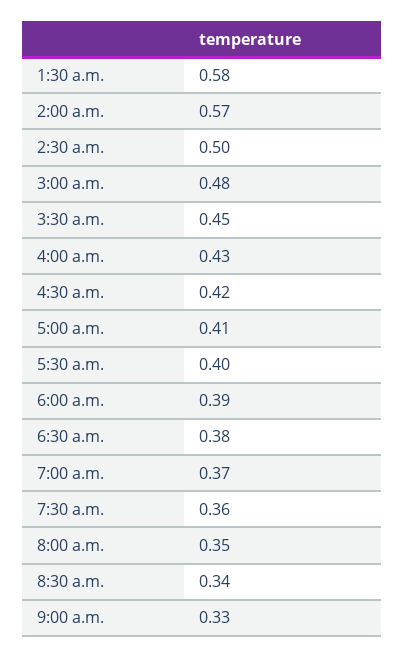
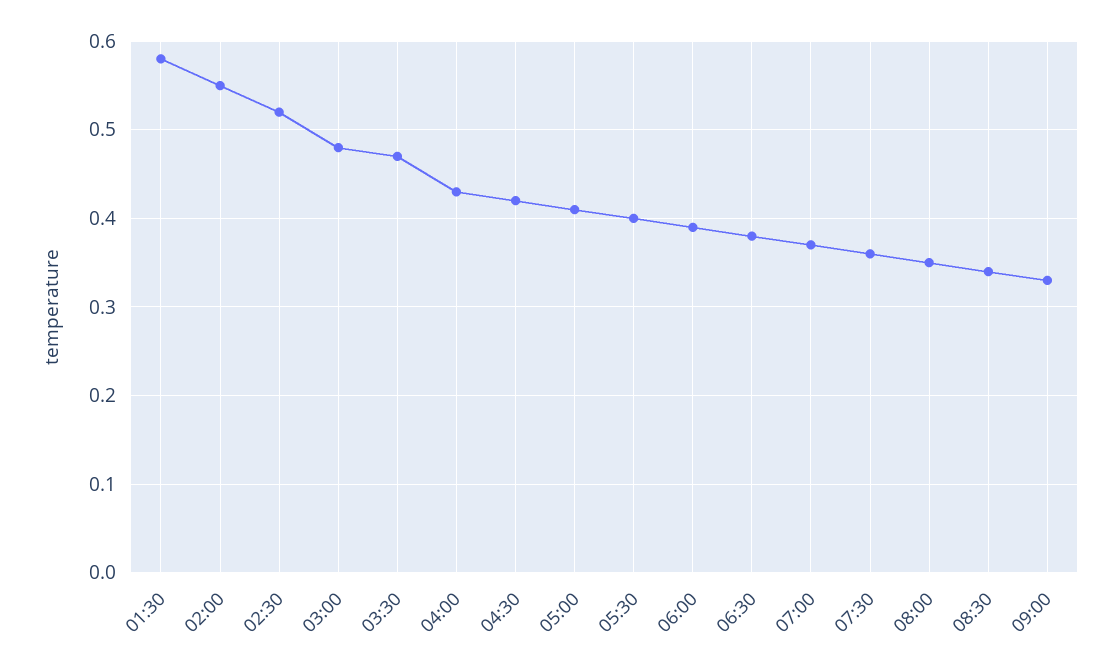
2:00 a.m.: 0.57 -> 0.55
2:30 a.m.: 0.5 -> 0.52
3:30 a.m.: 0.45 -> 0.47

